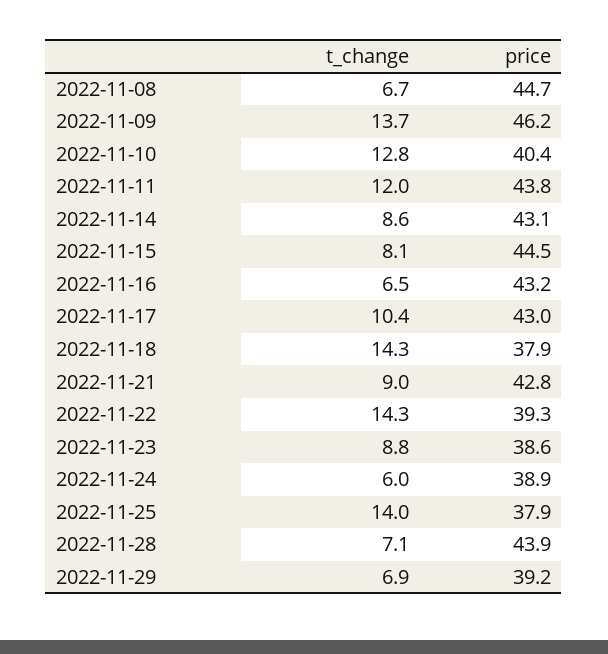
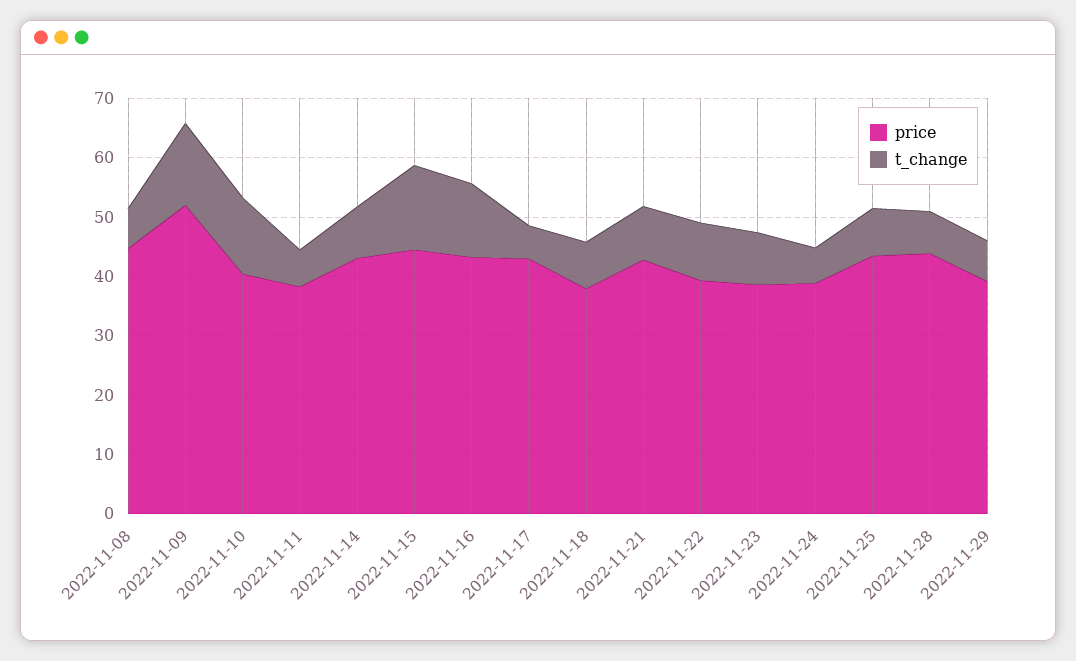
price, 2022-11-09: 46.2 -> 52
t_change, 2022-11-11: 12 -> 6
price, 2022-11-11: 43.8 -> 38
t_change, 2022-11-15: 8.1 -> 14
t_change, 2022-11-16: 6.5 -> 12
t_change, 2022-11-17: 10.4 -> 6
t_change, 2022-11-18: 14.3 -> 8
t_change, 2022-11-22: 14.3 -> 10
t_change, 2022-11-25: 14 -> 8
price, 2022-11-25: 37.9 -> 44

